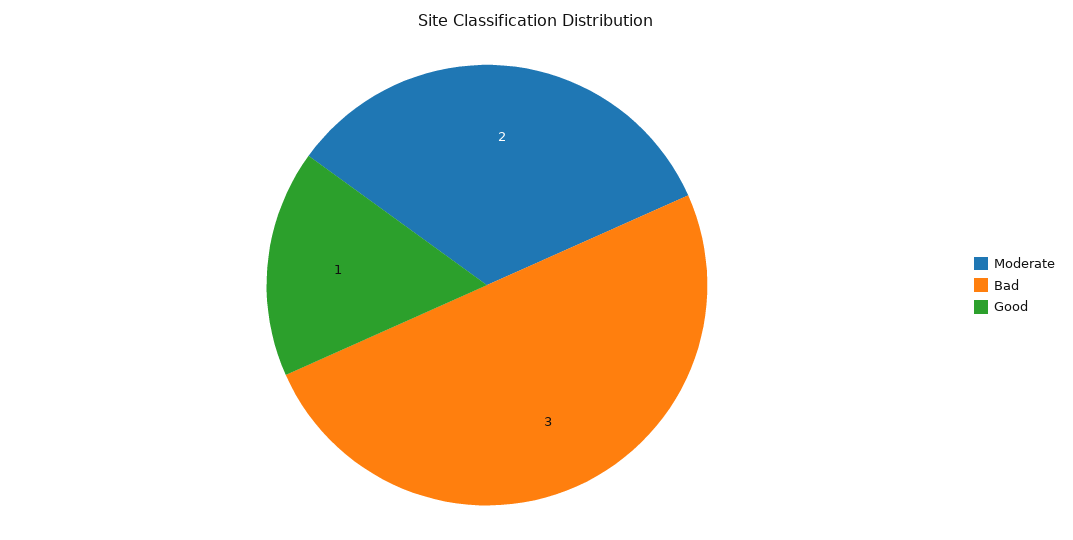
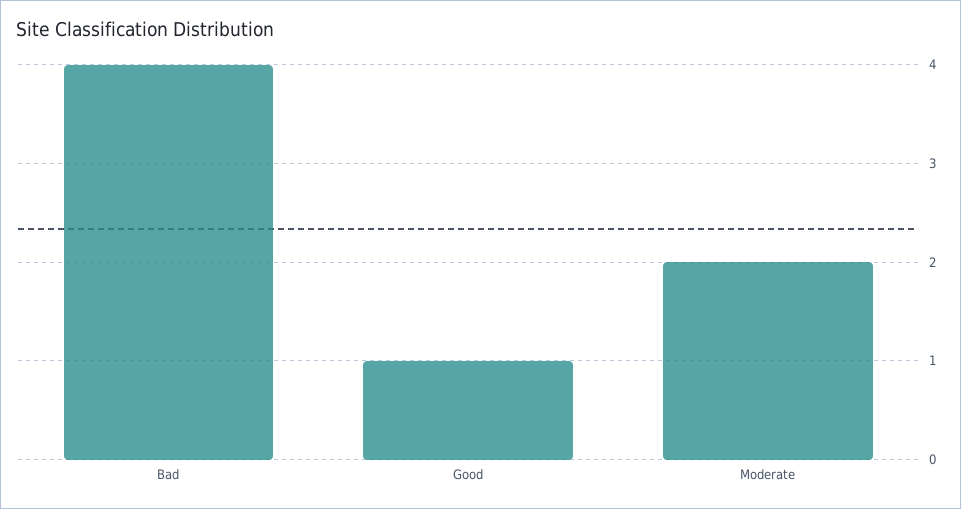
Bad: 3 -> 4

